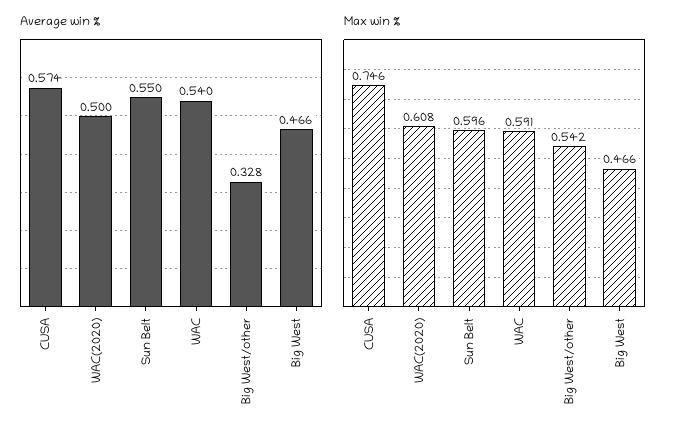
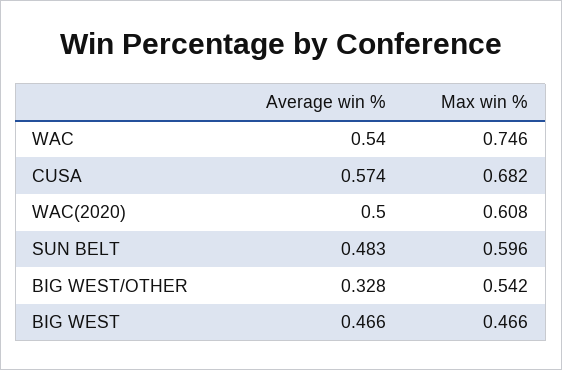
Average win %, Sun Belt: 0.55 -> 0.483
Max win %, CUSA: 0.746 -> 0.682
Max win %, WAC: 0.591 -> 0.746

